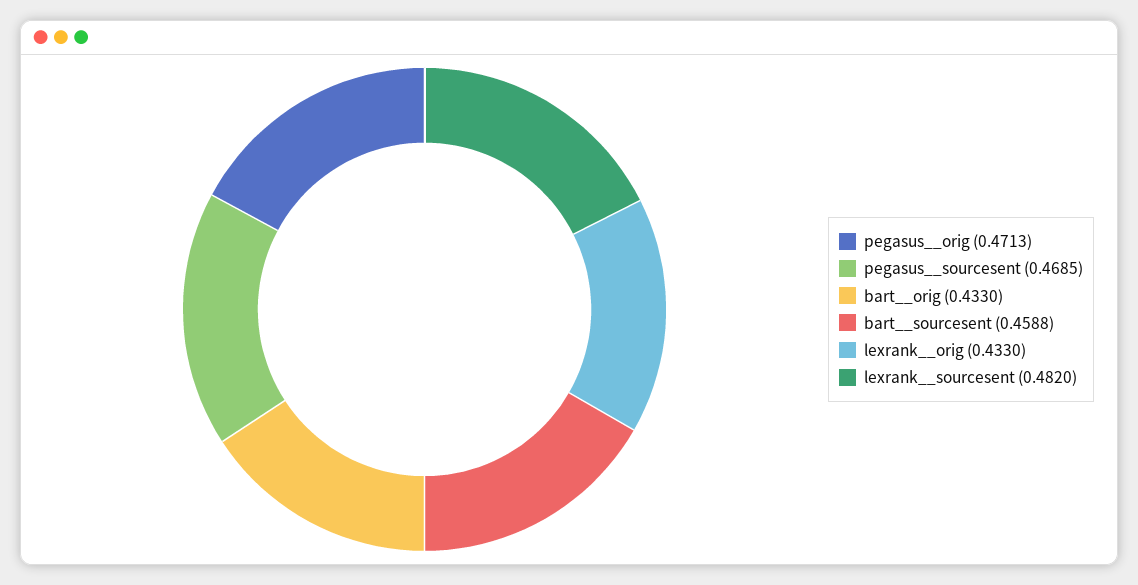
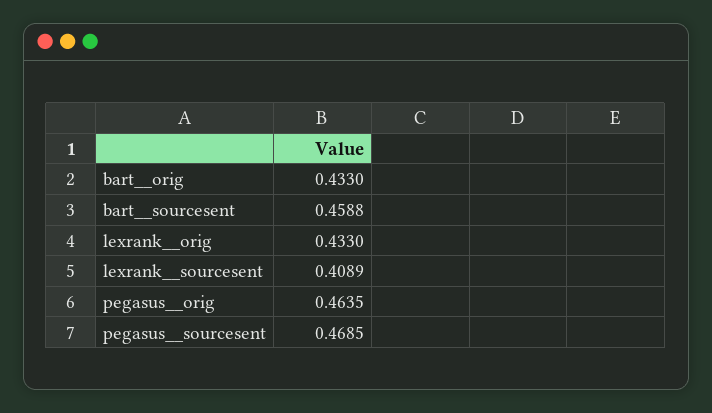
pegasus__orig: 0.4713 -> 0.4635
lexrank__sourcesent: 0.482 -> 0.4089

